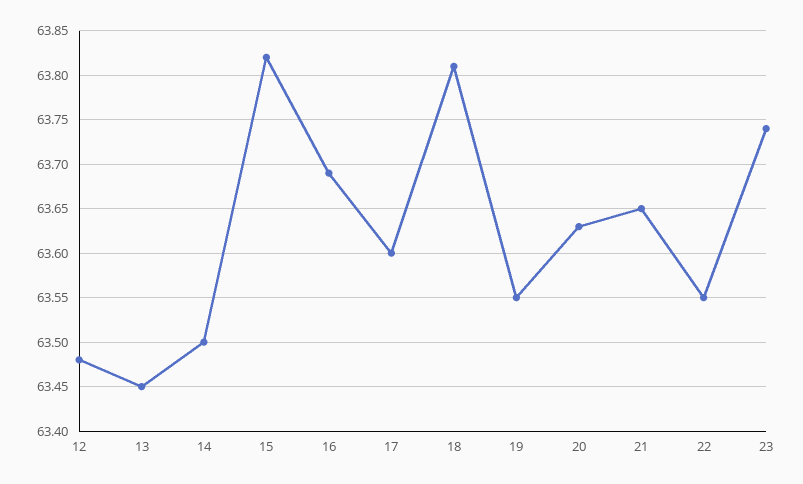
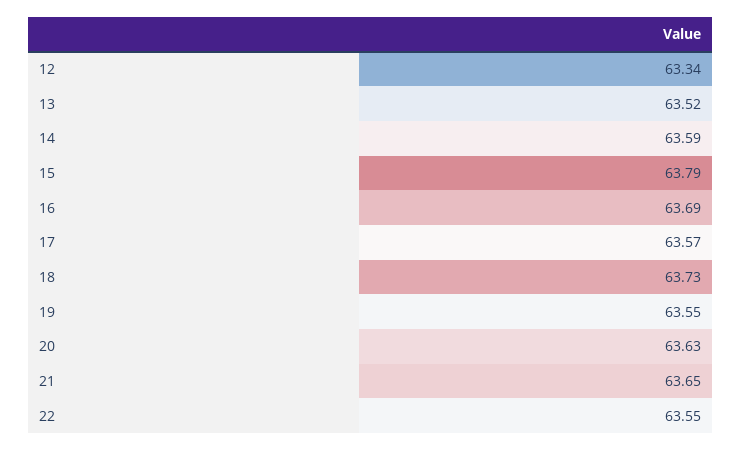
12: 63.48 -> 63.34
13: 63.45 -> 63.52
14: 63.5 -> 63.59
15: 63.82 -> 63.79
17: 63.6 -> 63.57
18: 63.81 -> 63.73
23: 63.74 -> none

